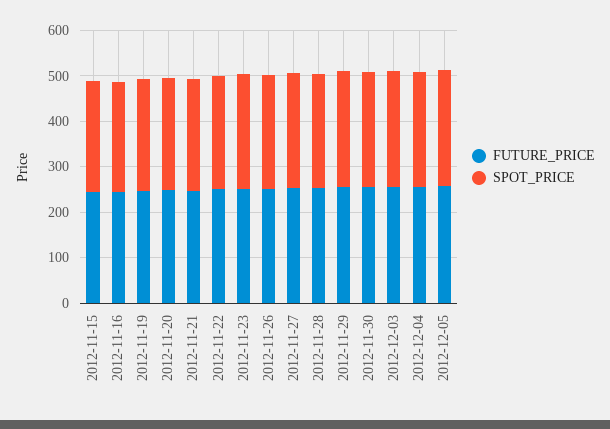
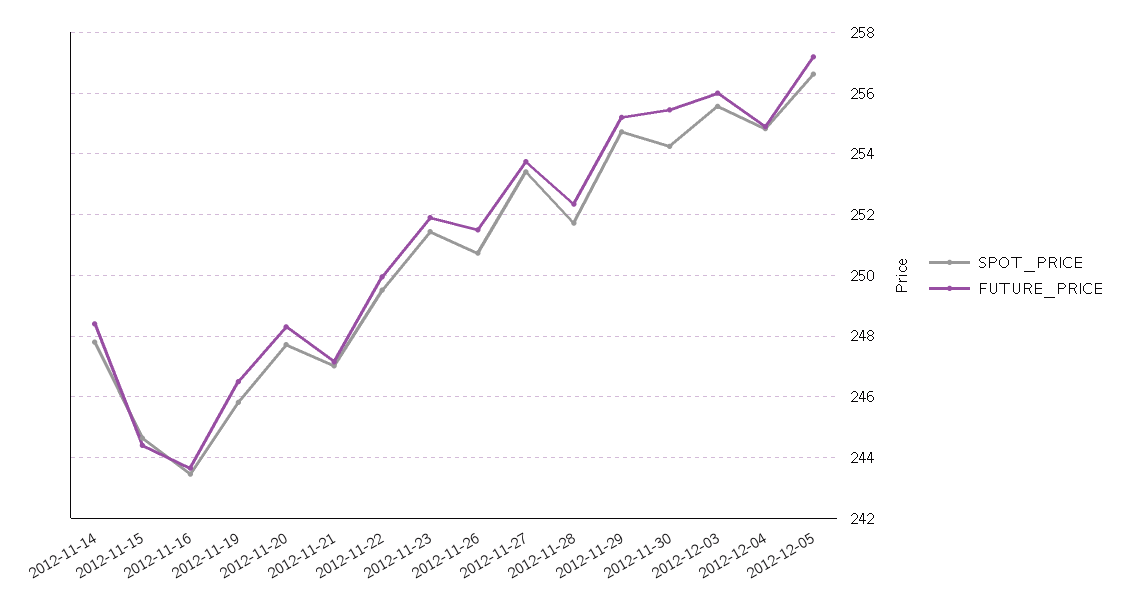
SPOT_PRICE, 2012-11-14: none -> 247.8
FUTURE_PRICE, 2012-11-14: none -> 248.4

